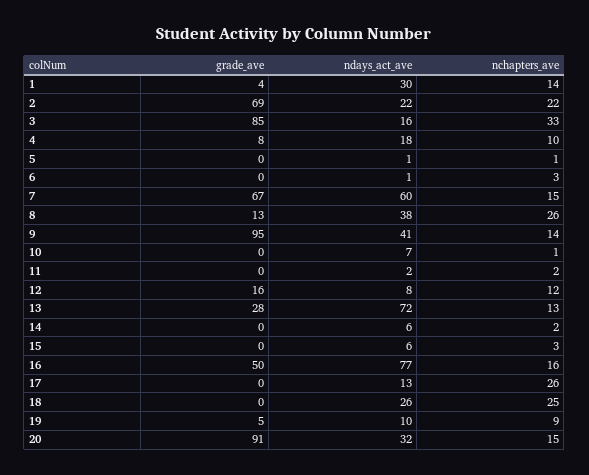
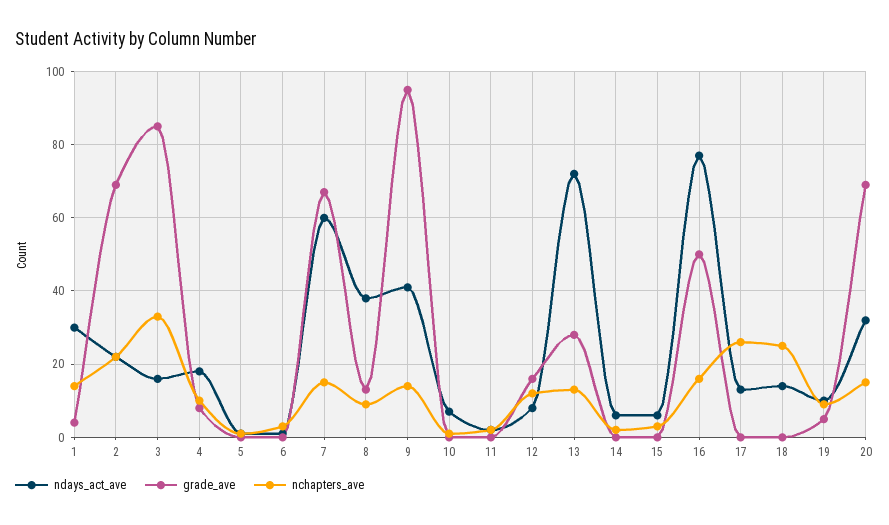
nchapters_ave, 8: 26 -> 10
ndays_act_ave, 18: 26 -> 15
grade_ave, 20: 91 -> 70

